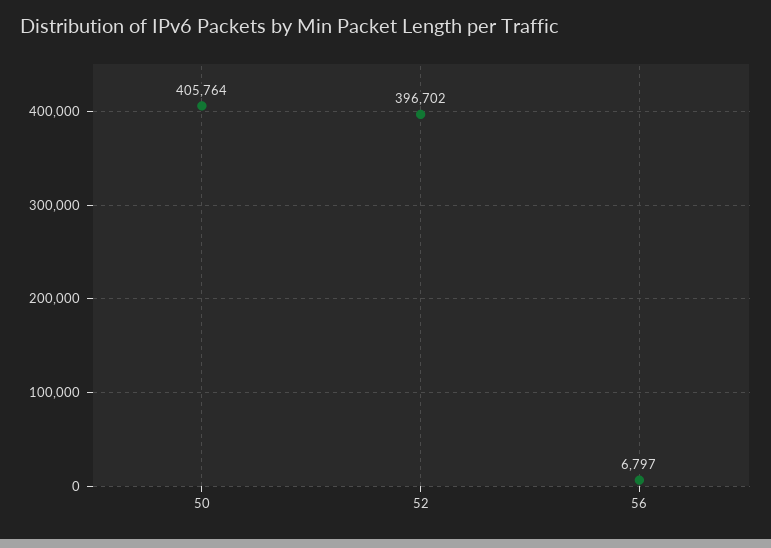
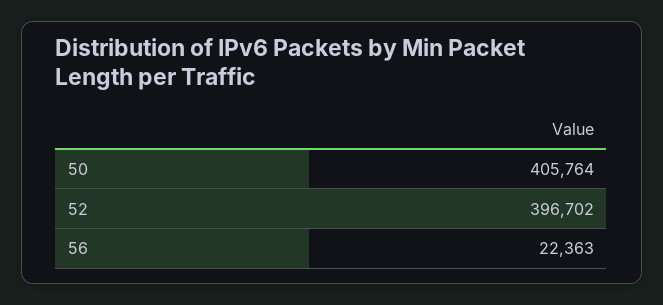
56: 6797 -> 22363

